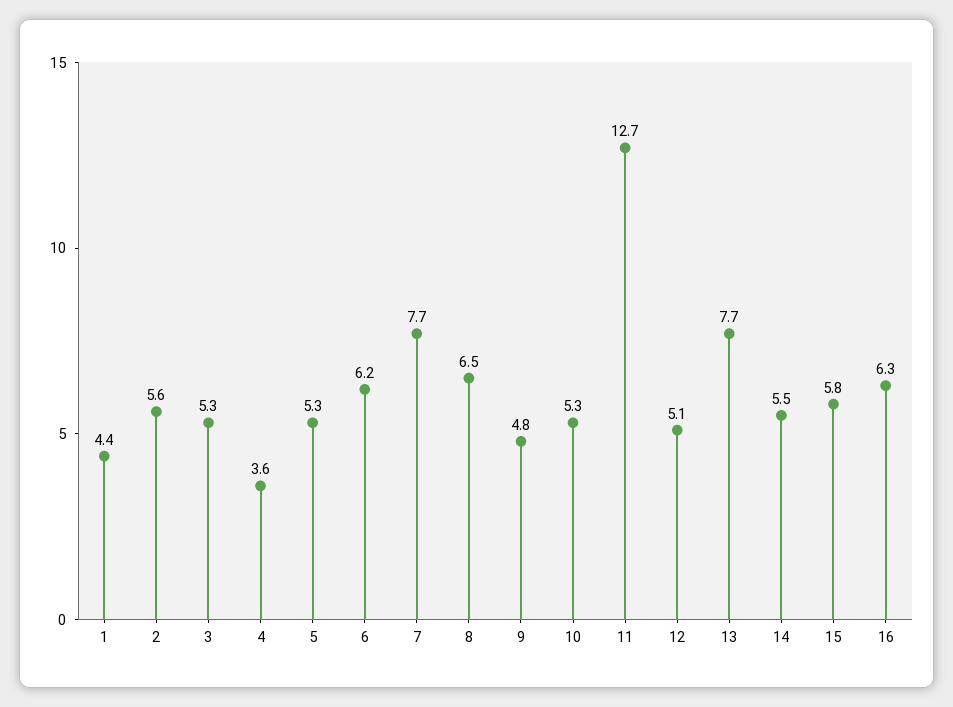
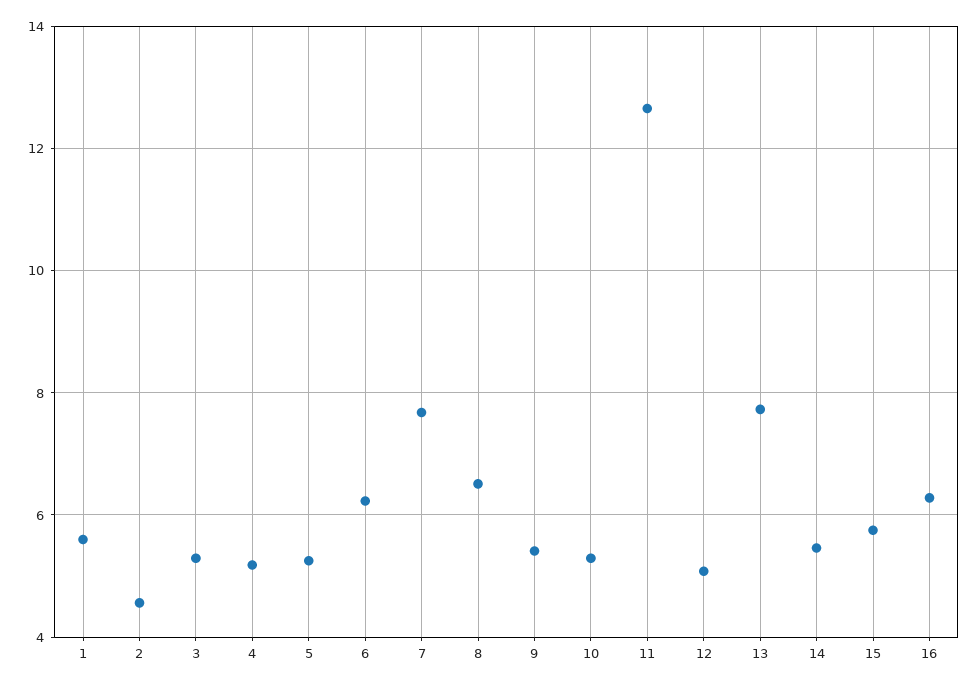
1: 4.4 -> 5.6
2: 5.6 -> 4.6
4: 3.6 -> 5.2
9: 4.8 -> 5.4

